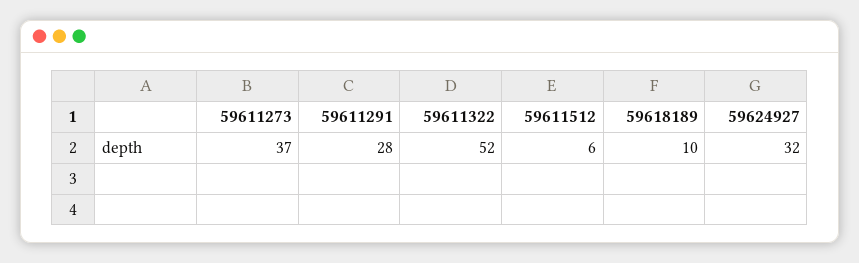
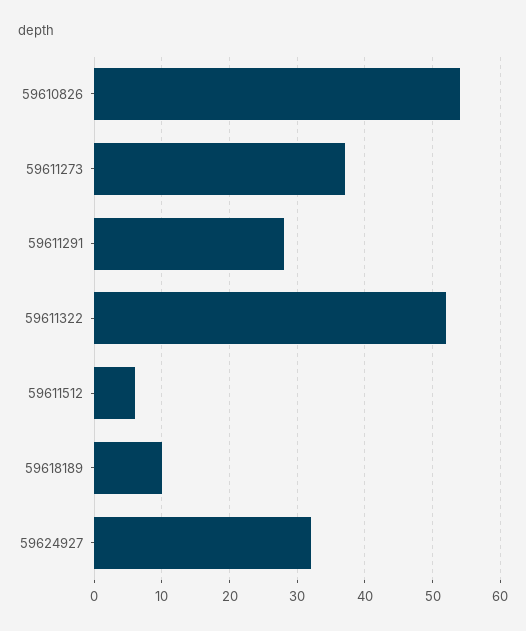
59610826: none -> 54

